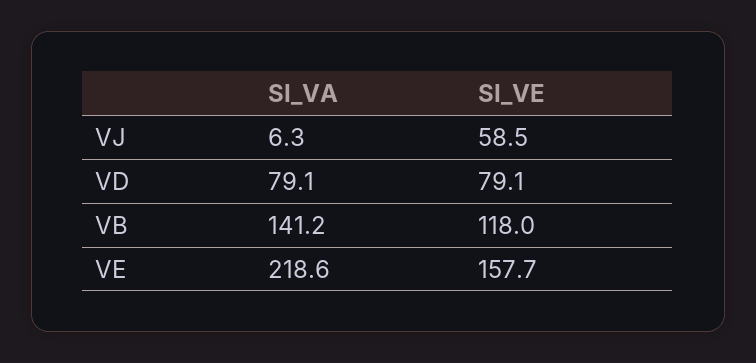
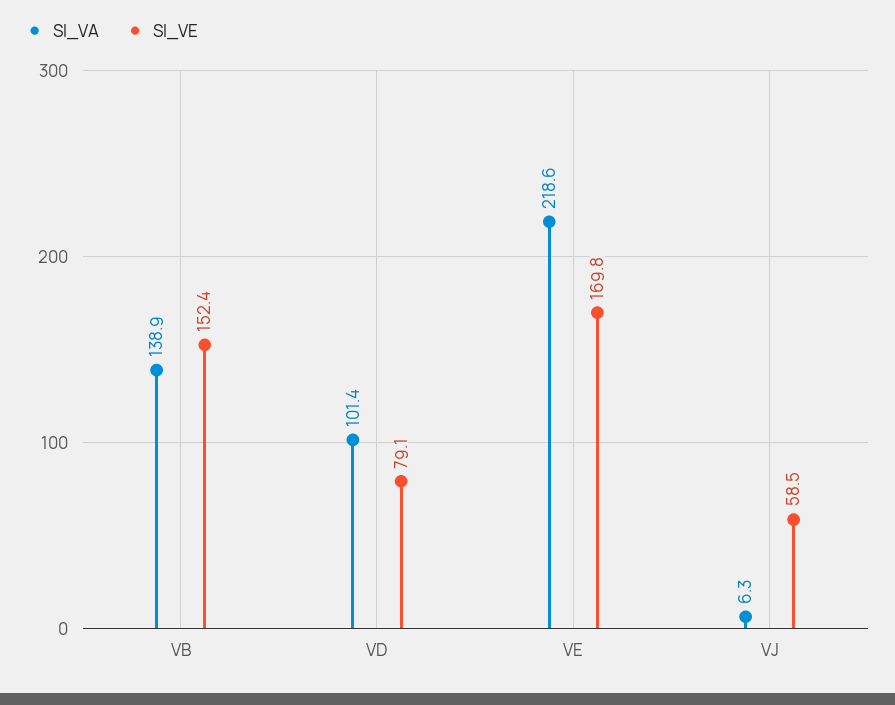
SI_VA, VD: 79.1 -> 101.4
SI_VA, VB: 141.2 -> 138.9
SI_VE, VB: 118 -> 152.4
SI_VE, VE: 157.7 -> 169.8

